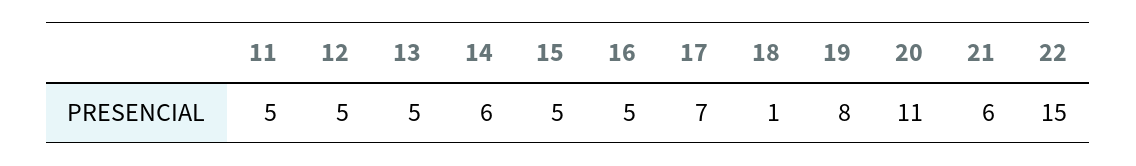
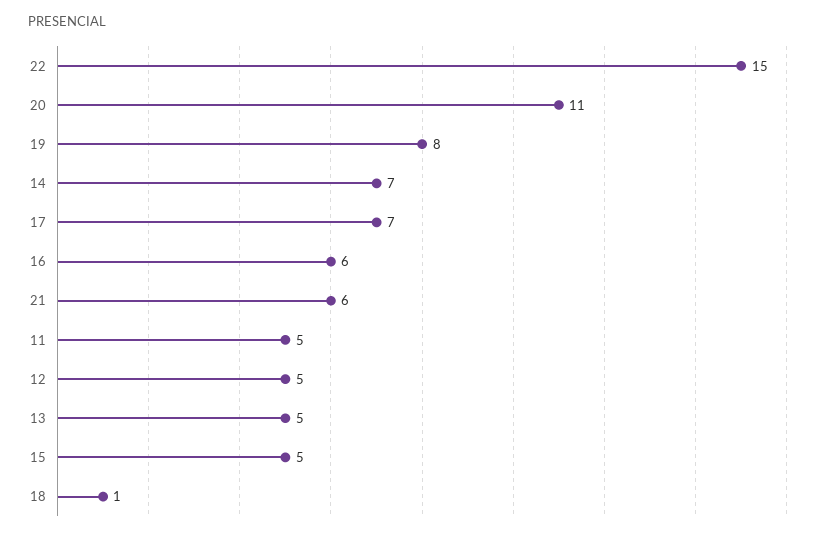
14: 6 -> 7
16: 5 -> 6

